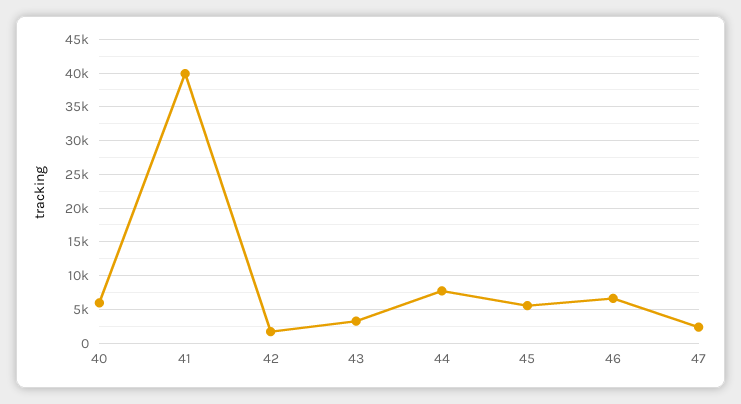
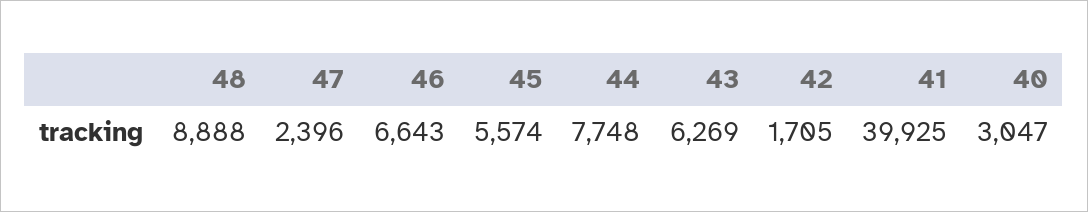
40: 6000 -> 3047
43: 3000 -> 6269
48: none -> 8888

